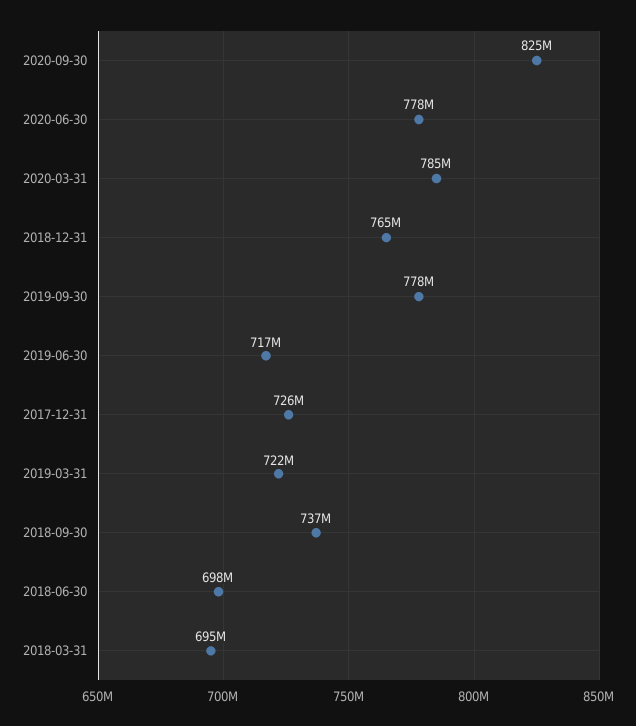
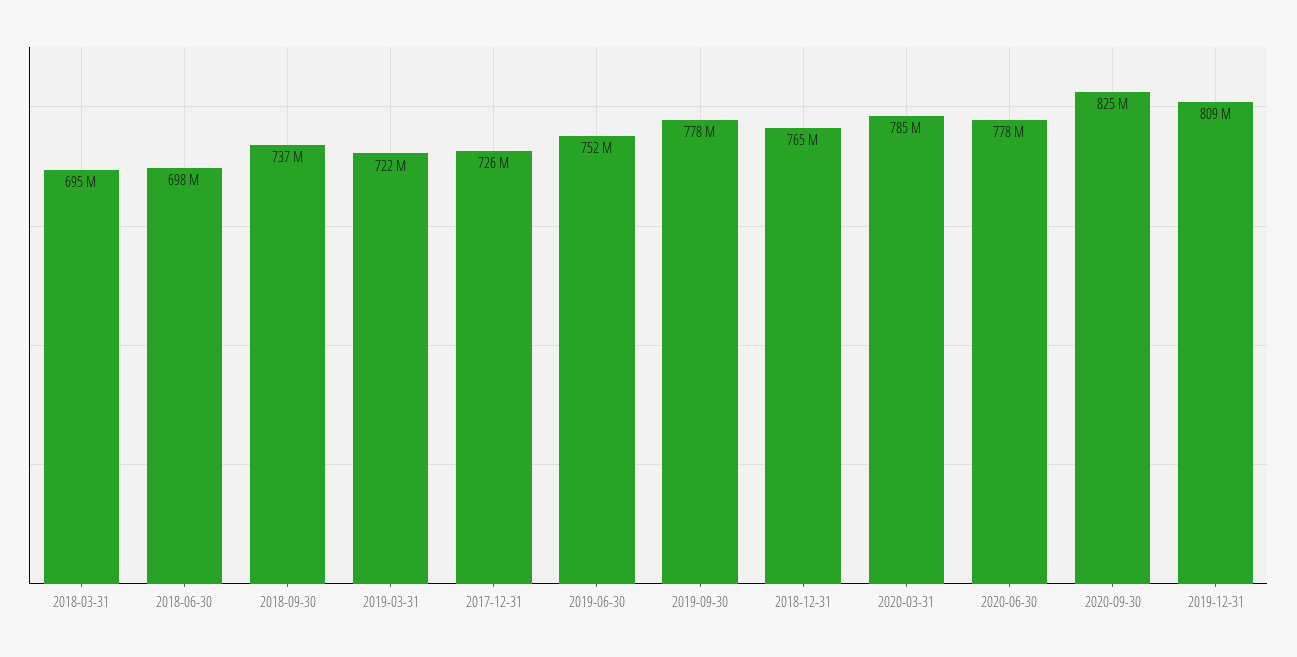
2019-06-30: 717000000 -> 752000000
2019-12-31: none -> 809000000

